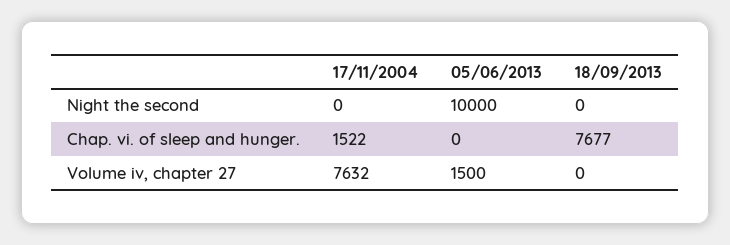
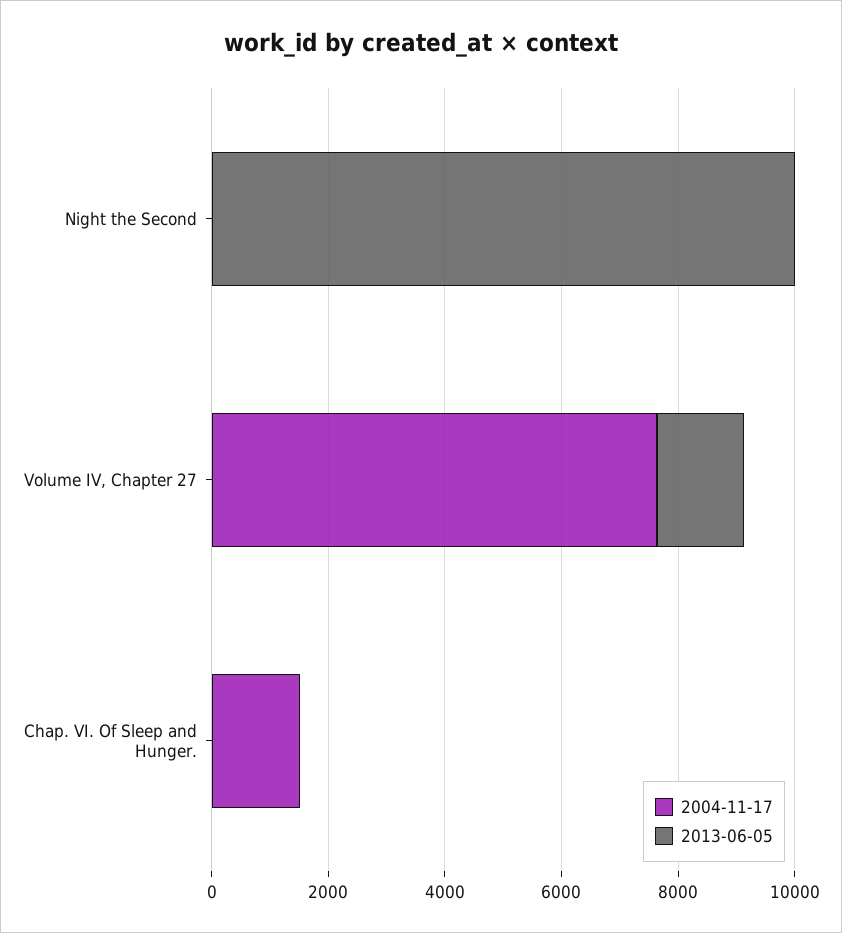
18/09/2013, Night the second: 0 -> none
18/09/2013, Chap. vi. of sleep and hunger.: 7677 -> none
18/09/2013, Volume iv, chapter 27: 0 -> none

